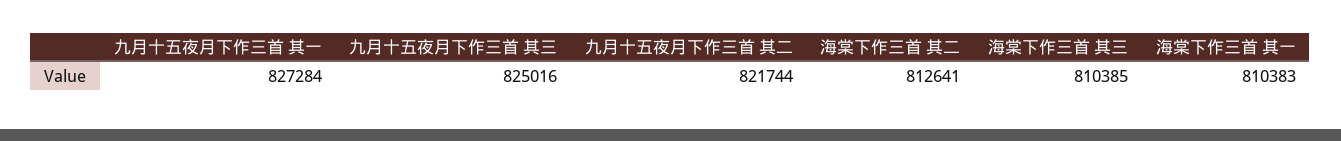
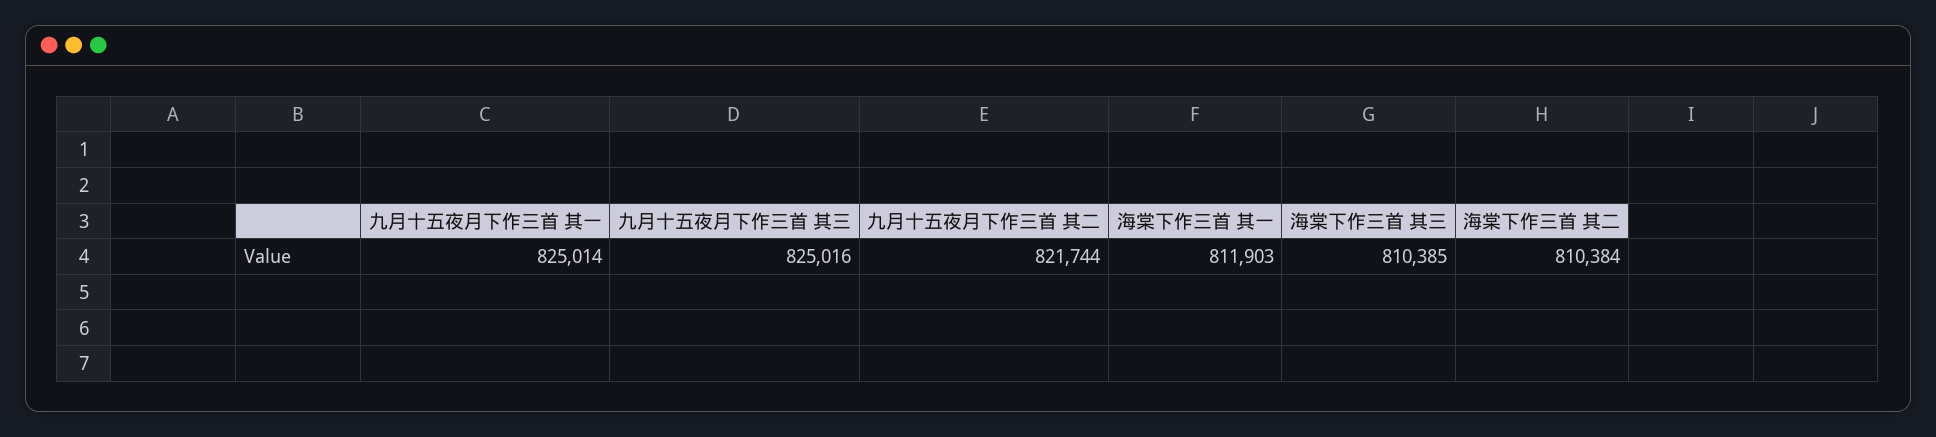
九月十五夜月下作三首 其一: 827284 -> 825014
海棠下作三首 其二: 812641 -> 810384
海棠下作三首 其一: 810383 -> 811903

